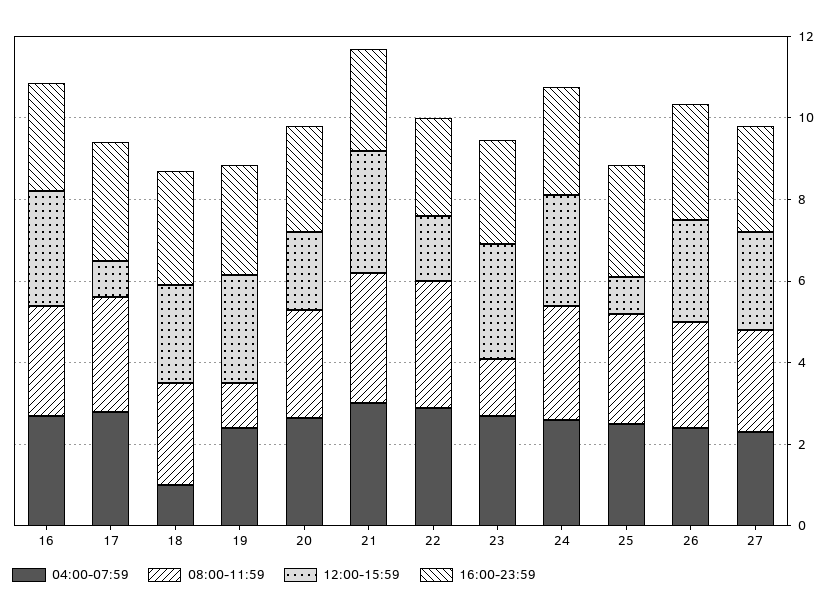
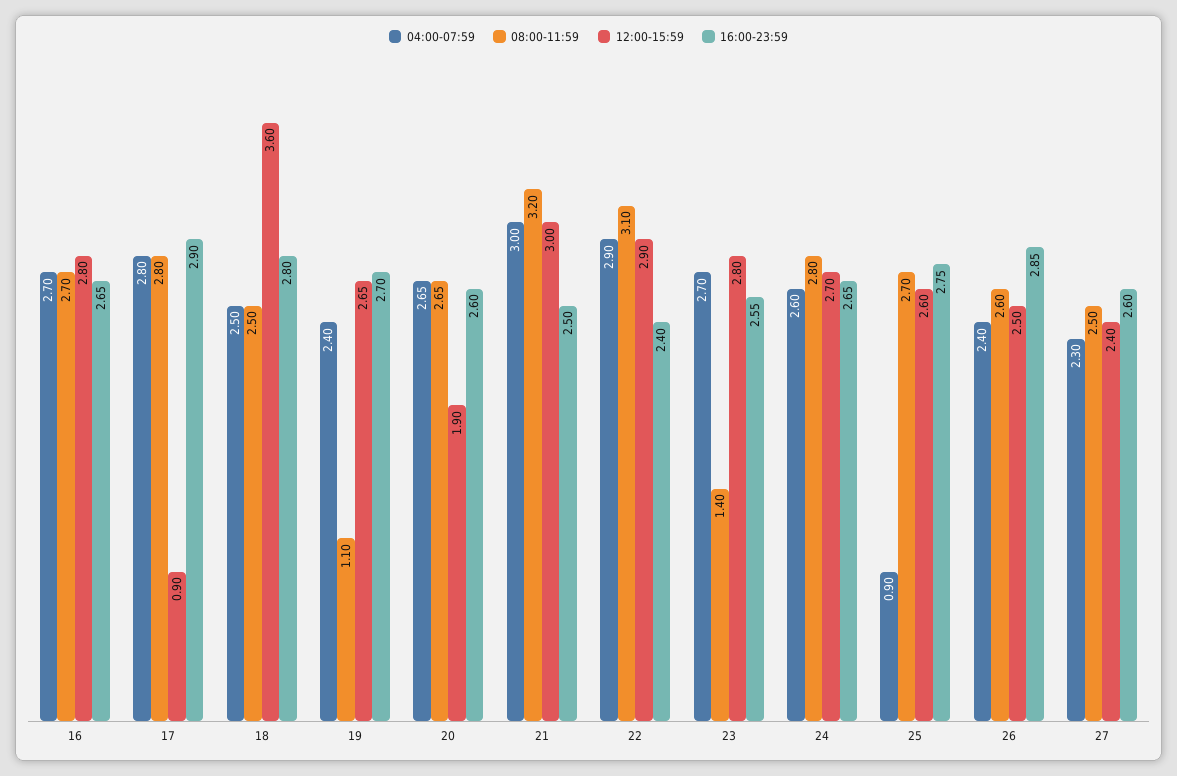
04:00-07:59, 18: 1 -> 2.5
12:00-15:59, 18: 2.5 -> 3.6
12:00-15:59, 22: 1.5 -> 2.9
04:00-07:59, 25: 2.5 -> 0.9
12:00-15:59, 25: 1 -> 2.6

